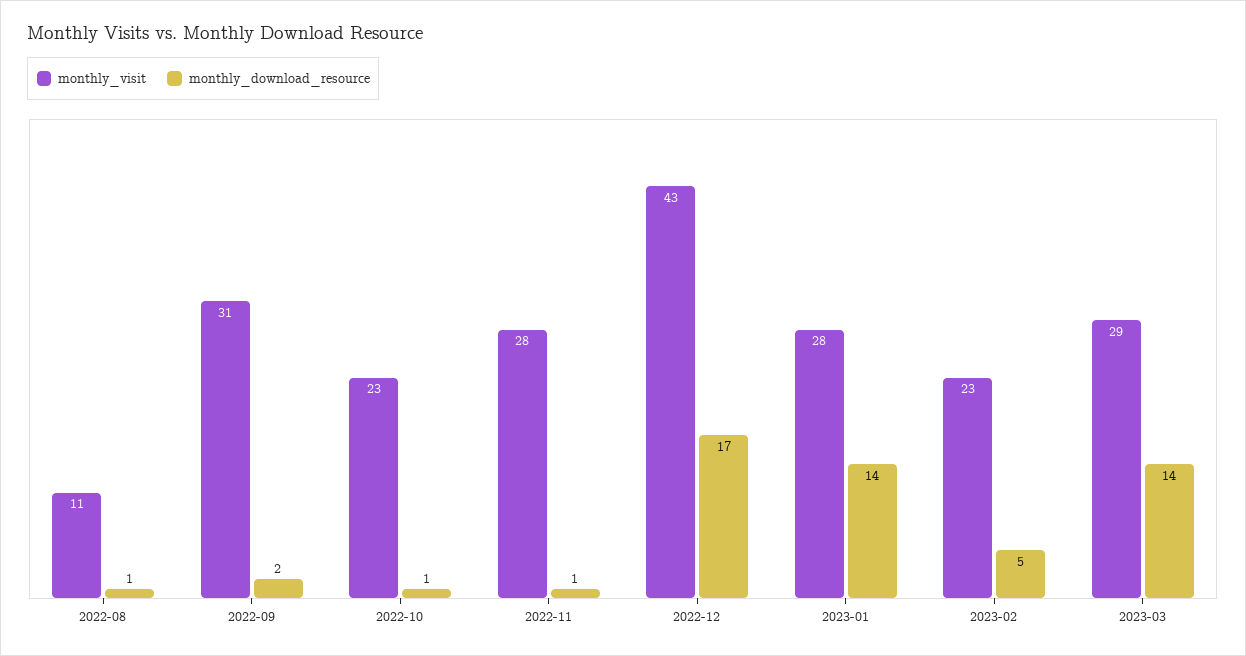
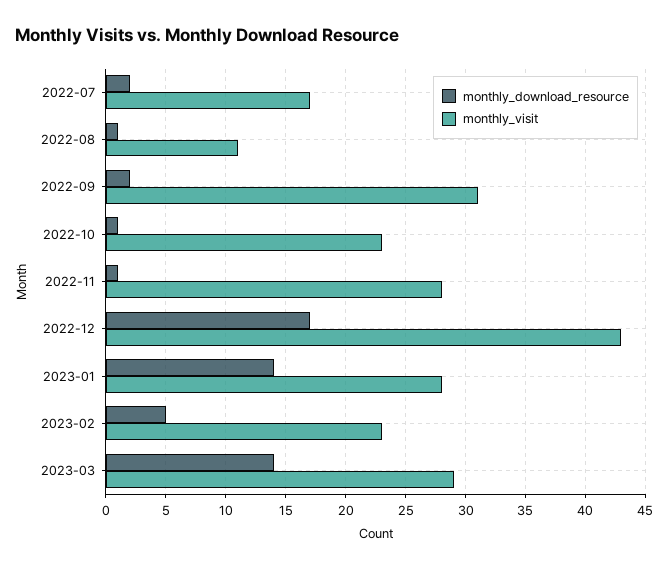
monthly_download_resource, 2022-07: none -> 2
monthly_visit, 2022-07: none -> 17

